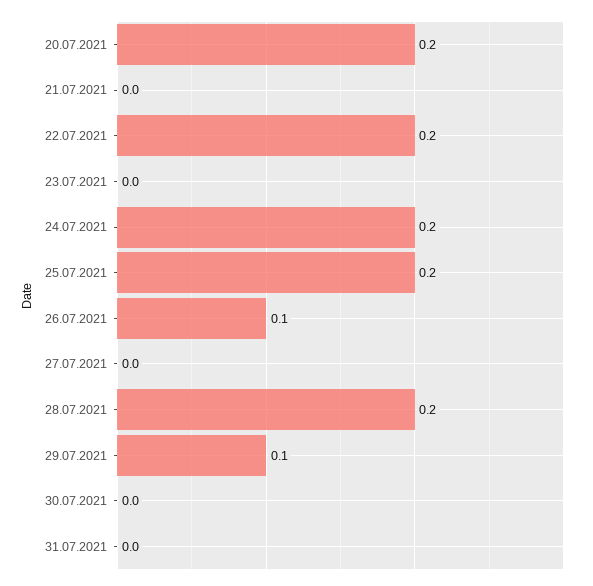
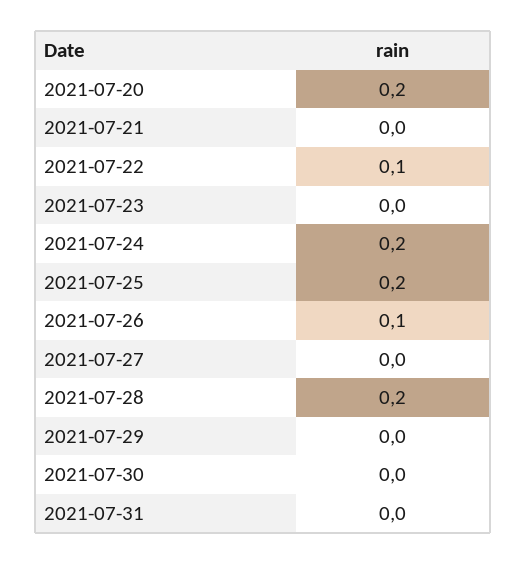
22.07.2021: 0.2 -> 0.1
29.07.2021: 0.1 -> 0

